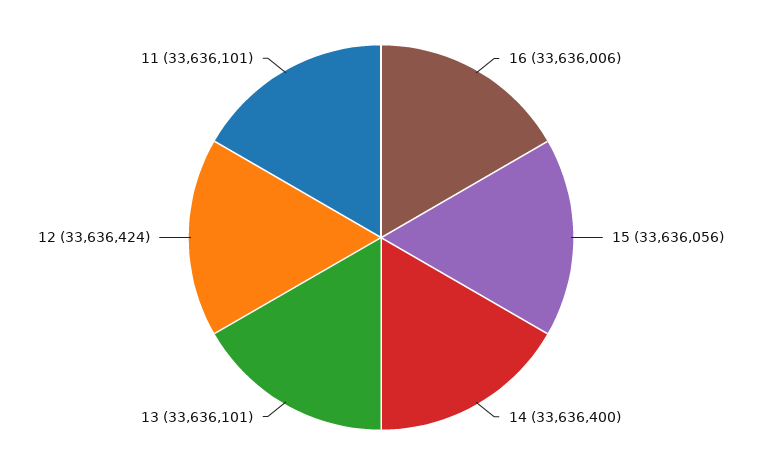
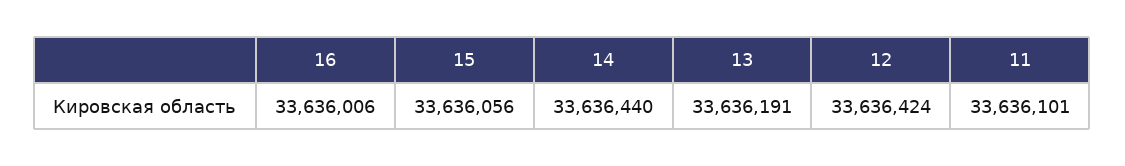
14: 33636400 -> 33636440
13: 33636101 -> 33636191

